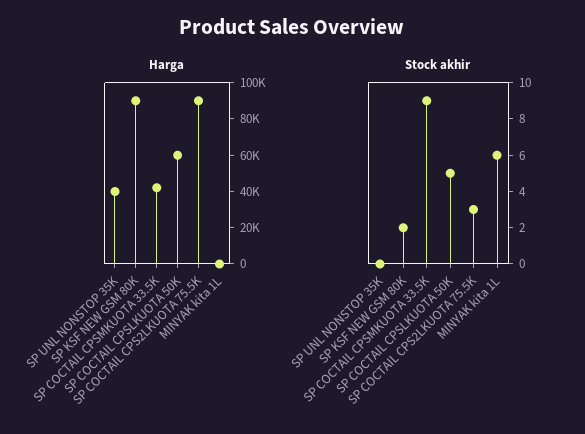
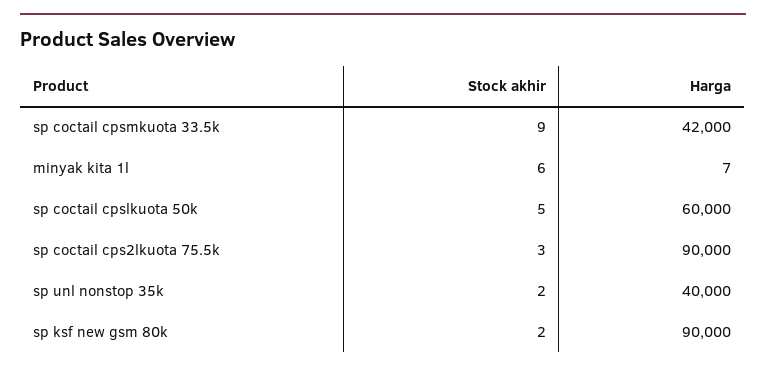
Stock akhir, SP UNL NONSTOP 35K: 0 -> 2

